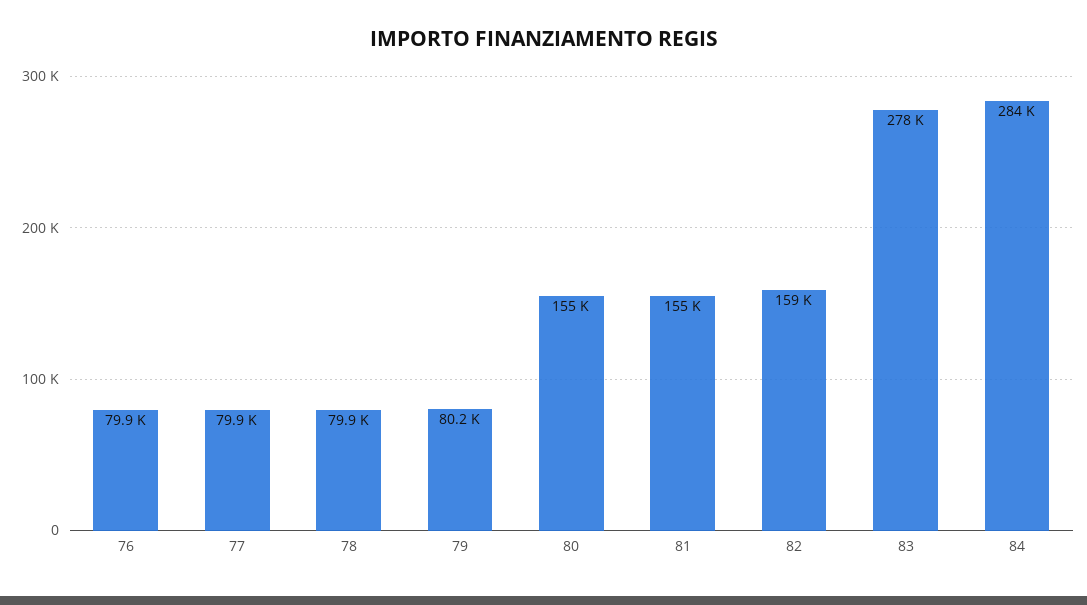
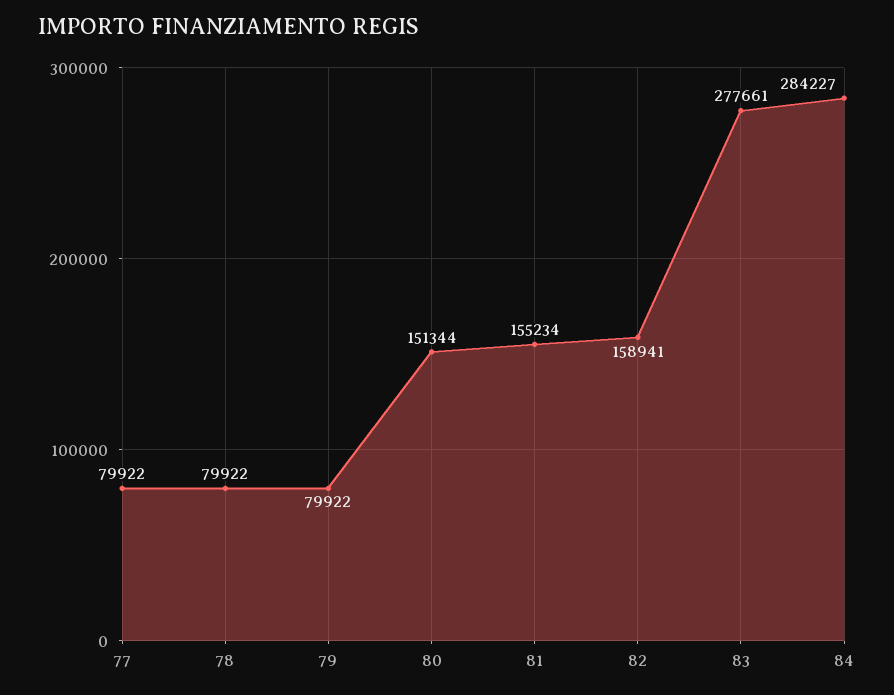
76: 79900 -> none
79: 80200 -> 79922
80: 155000 -> 151344

